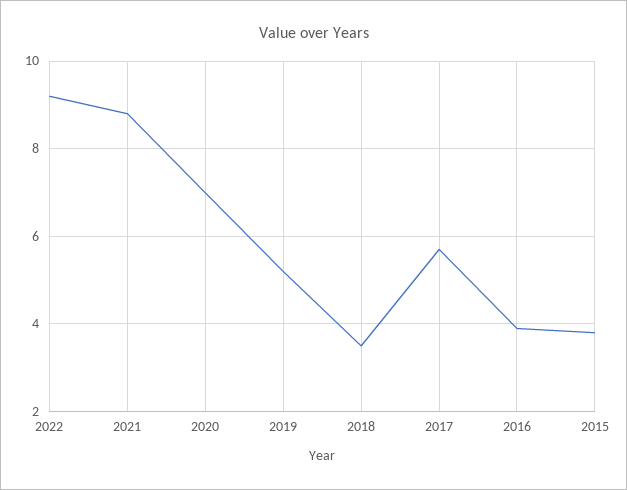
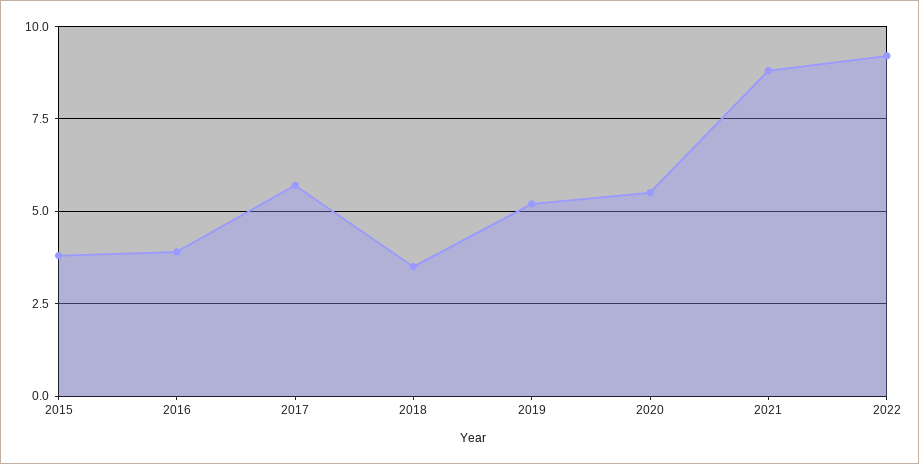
2020: 7 -> 5.5

